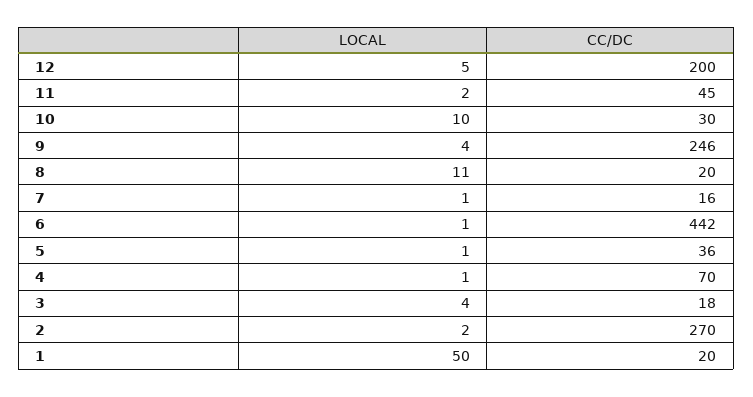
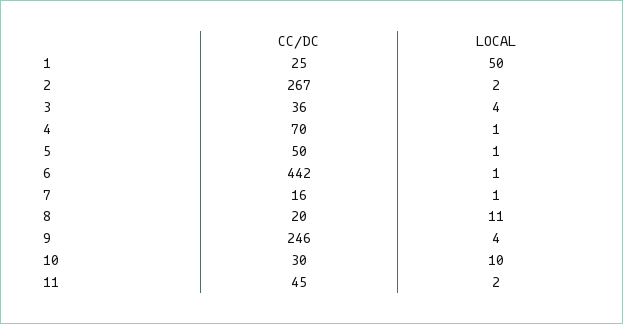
LOCAL, 12: 5 -> none
CC/DC, 12: 200 -> none
CC/DC, 5: 36 -> 50
CC/DC, 3: 18 -> 36
CC/DC, 2: 270 -> 267
CC/DC, 1: 20 -> 25

